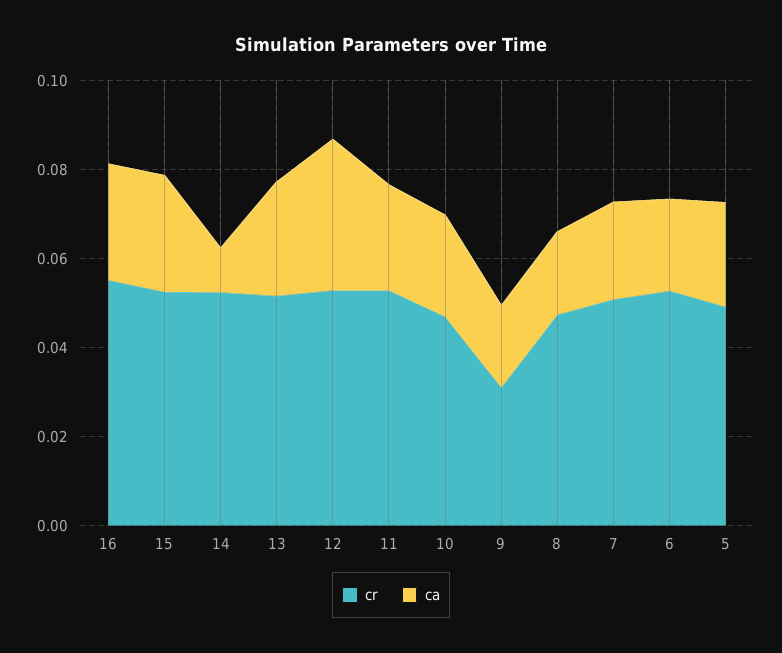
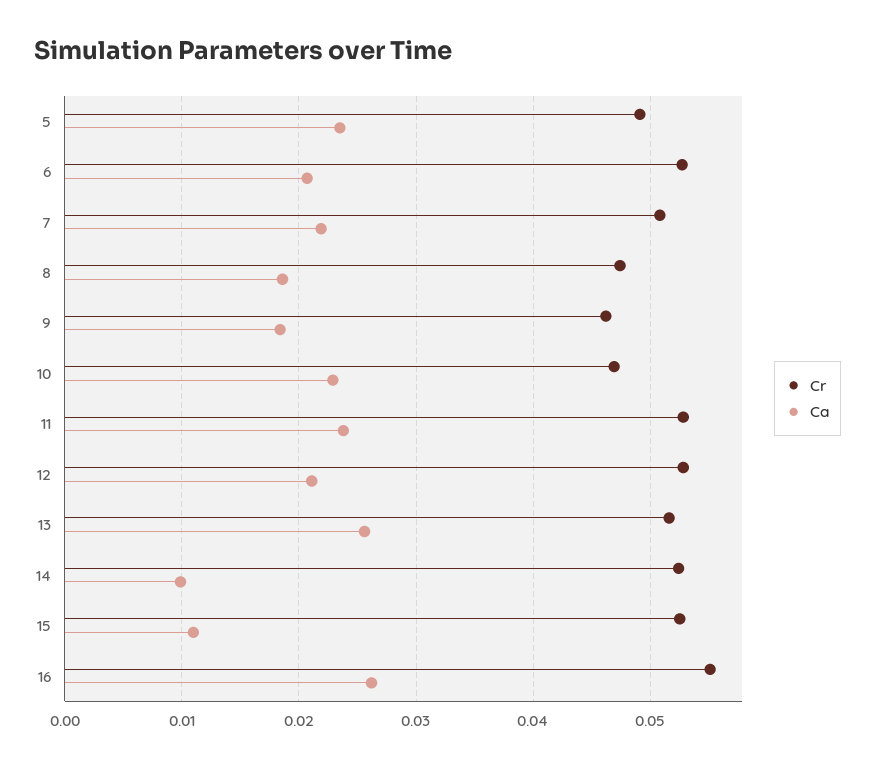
ca, 15: 0.025 -> 0.011
ca, 12: 0.035 -> 0.021
cr, 9: 0.03 -> 0.046

